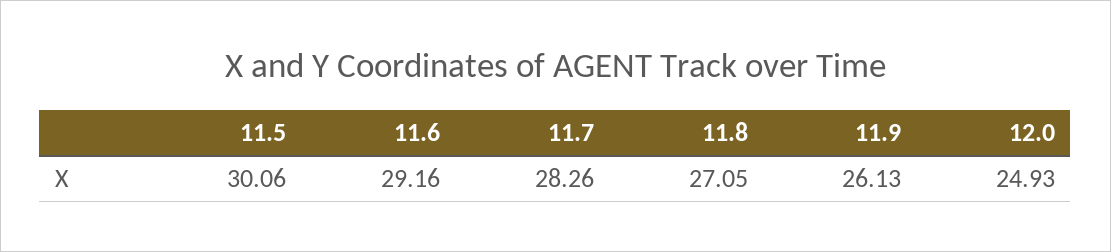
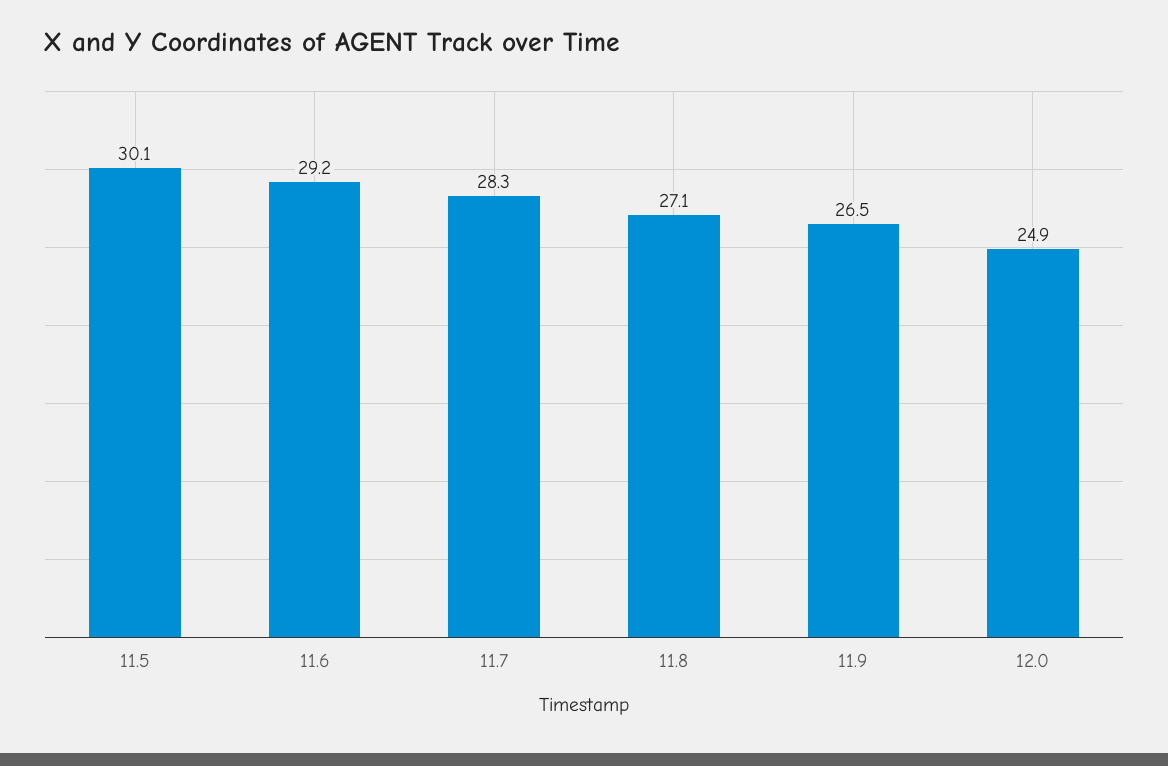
11.9: 26.13 -> 26.5

